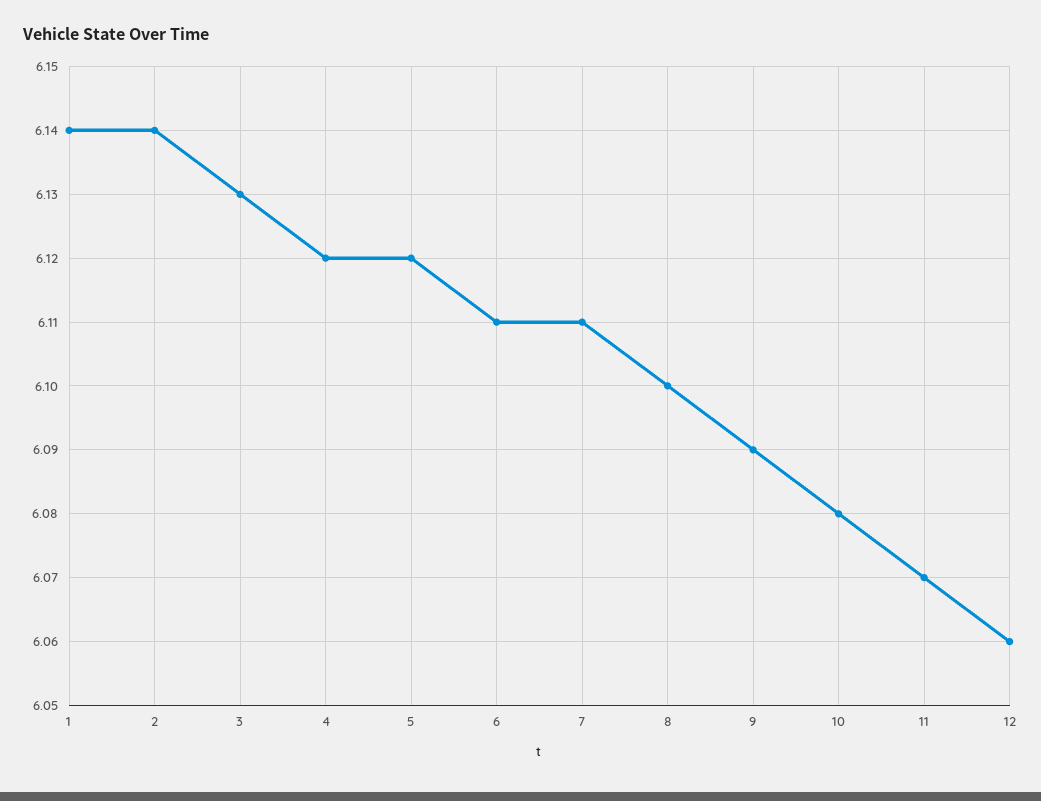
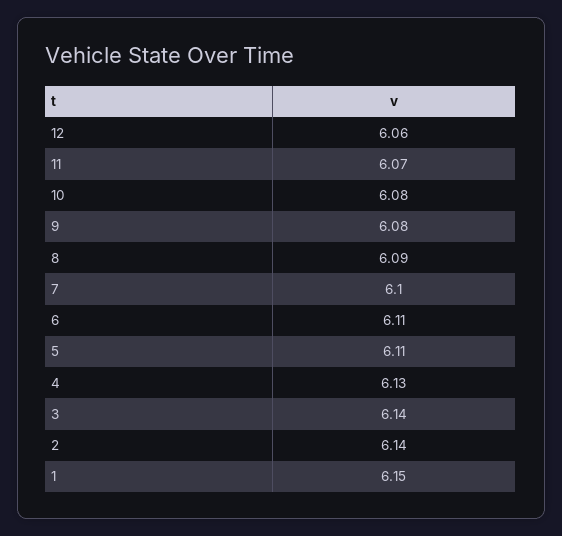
1: 6.14 -> 6.15
3: 6.13 -> 6.14
4: 6.12 -> 6.13
5: 6.12 -> 6.11
7: 6.11 -> 6.1
8: 6.1 -> 6.09
9: 6.09 -> 6.08

